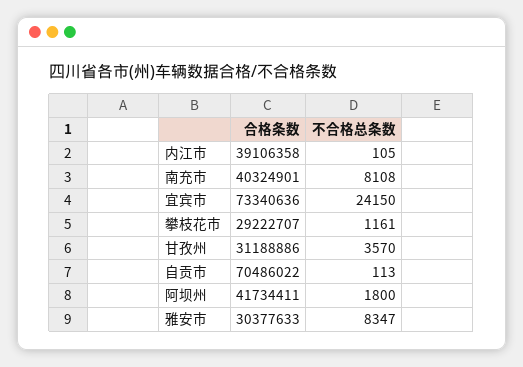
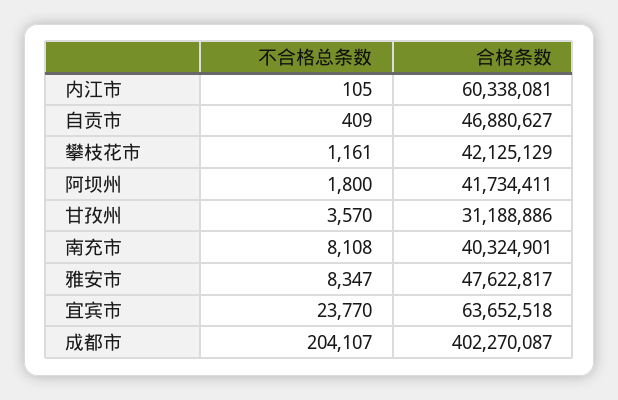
合格条数, 内江市: 39106358 -> 60338081
合格条数, 宜宾市: 73340636 -> 63652518
不合格总条数, 宜宾市: 24150 -> 23770
合格条数, 攀枝花市: 29222707 -> 42125129
合格条数, 自贡市: 70486022 -> 46880627
不合格总条数, 自贡市: 113 -> 409
合格条数, 雅安市: 30377633 -> 47622817
不合格总条数, 成都市: none -> 204107
合格条数, 成都市: none -> 402270087

